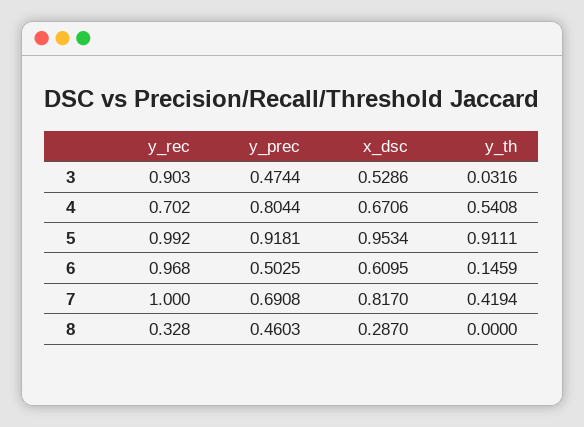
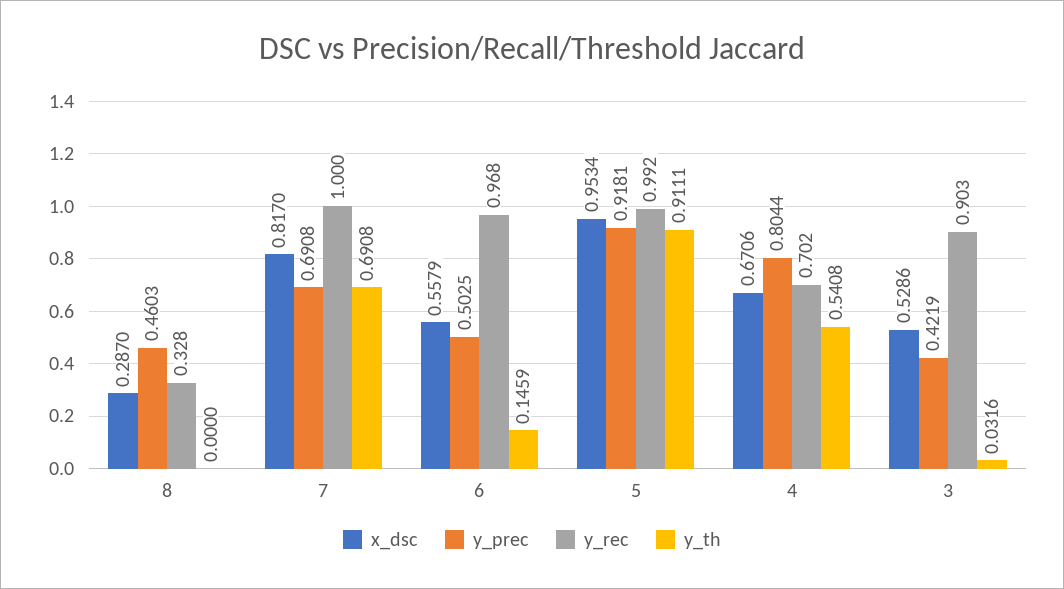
y_prec, 3: 0.4744 -> 0.4219
x_dsc, 6: 0.6095 -> 0.5579
y_th, 7: 0.4194 -> 0.6908

